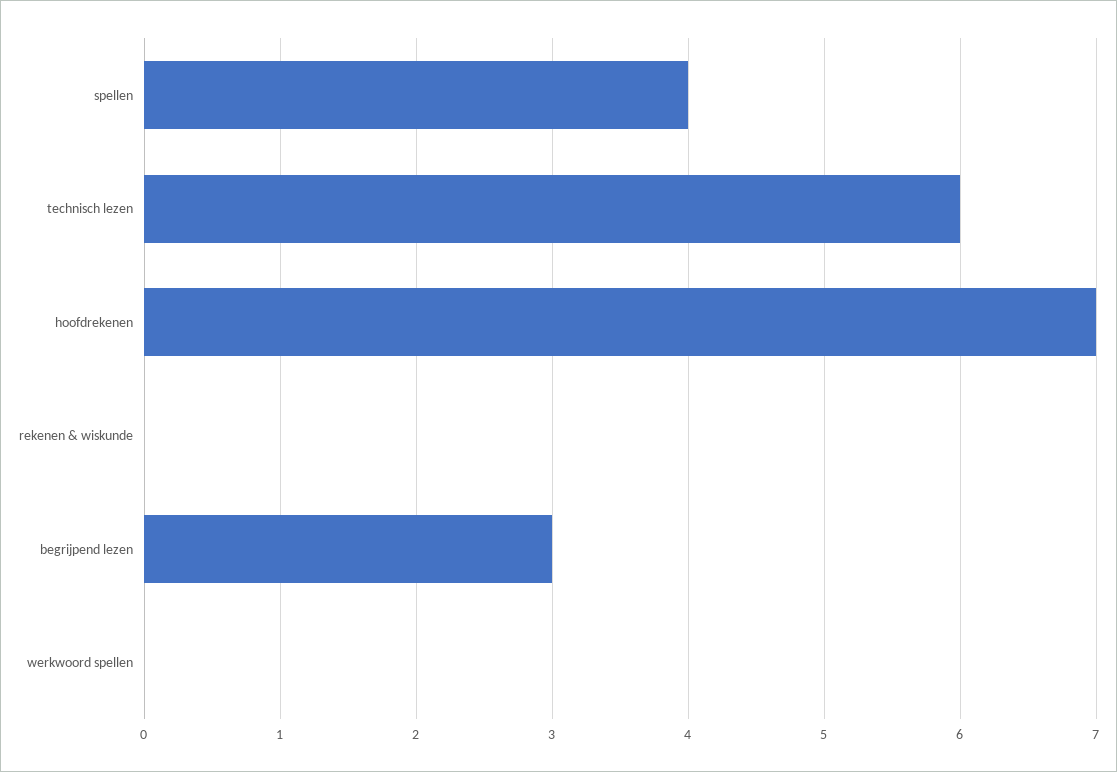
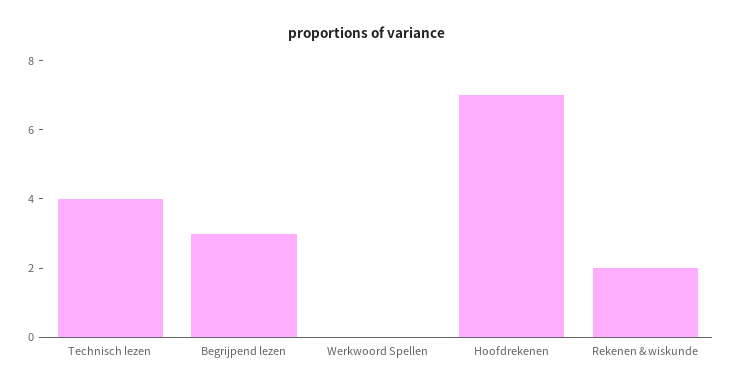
spellen: 4 -> none
technisch lezen: 6 -> 4
rekenen & wiskunde: 0 -> 2

